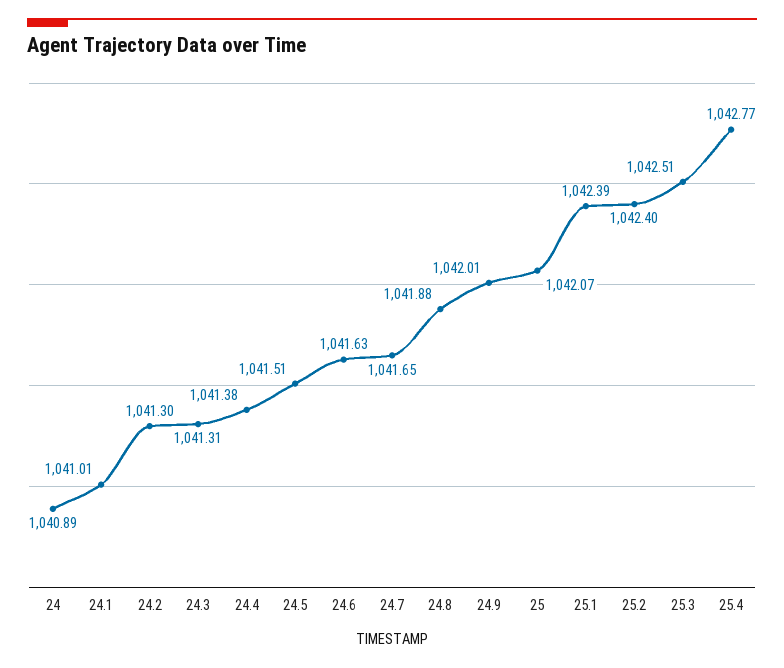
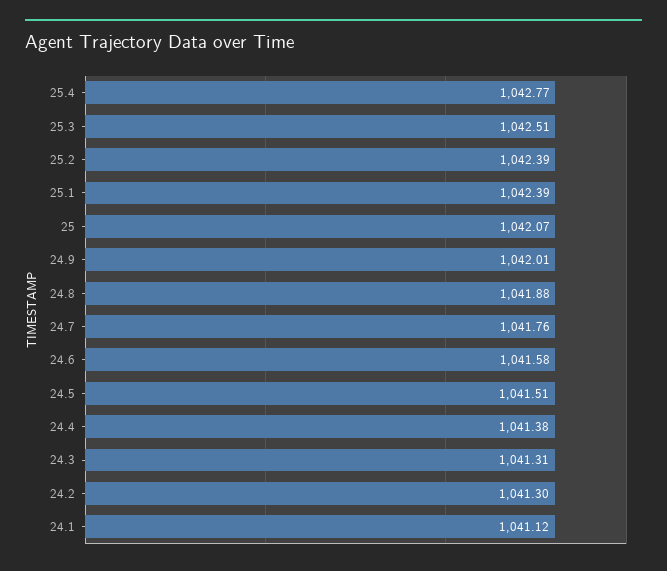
24: 1040.89 -> none
24.1: 1041.01 -> 1041.12
24.6: 1041.63 -> 1041.58
24.7: 1041.65 -> 1041.76
25.2: 1042.4 -> 1042.39

